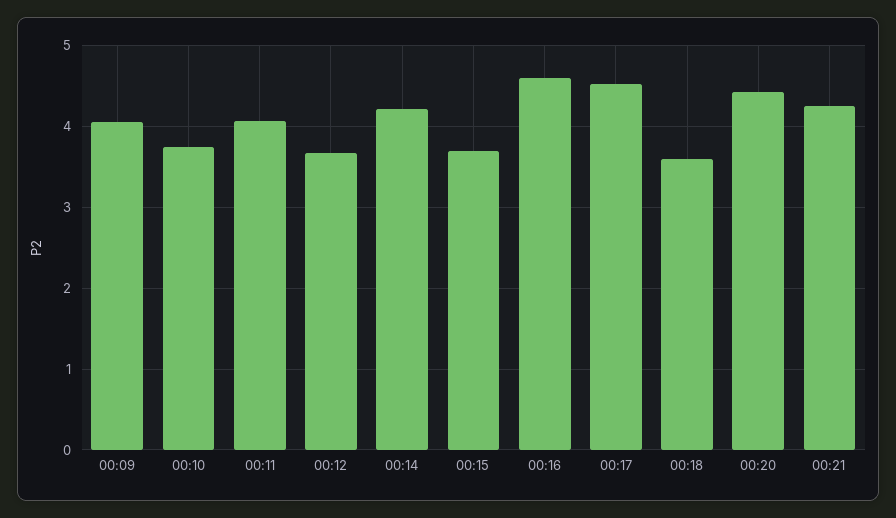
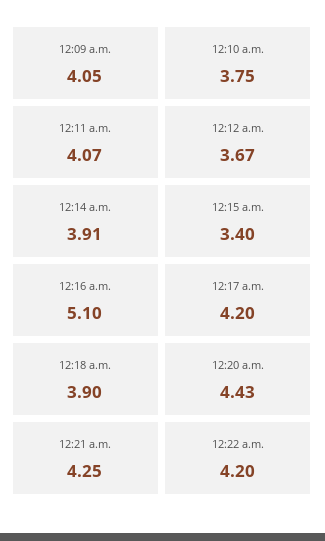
00:14: 4.2 -> 3.91
00:15: 3.7 -> 3.4
00:16: 4.6 -> 5.1
00:17: 4.5 -> 4.2
00:18: 3.6 -> 3.9
12:22 a.m.: none -> 4.2

